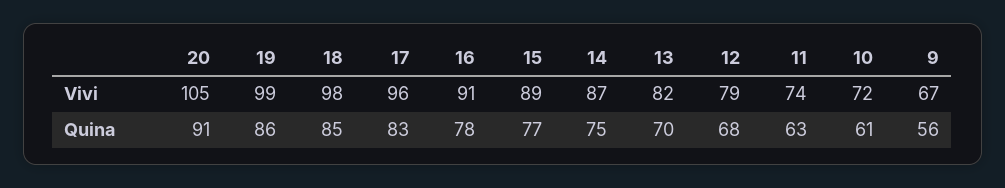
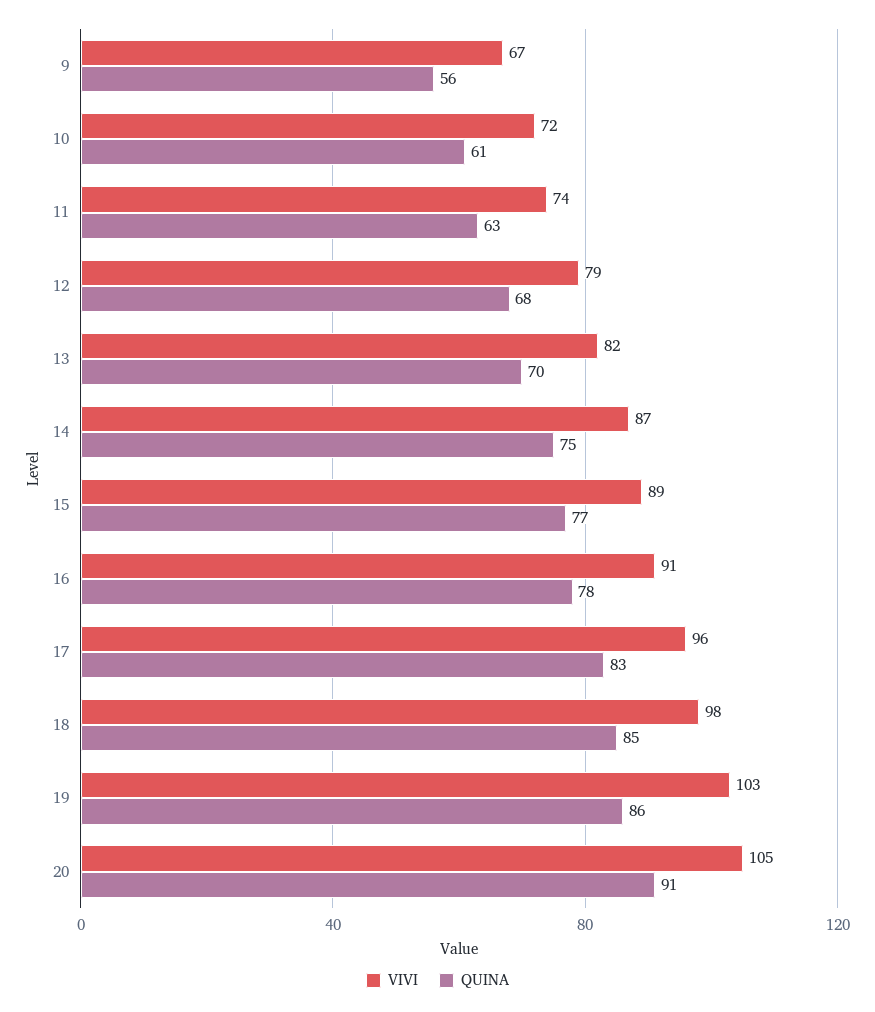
Vivi, 19: 99 -> 103

